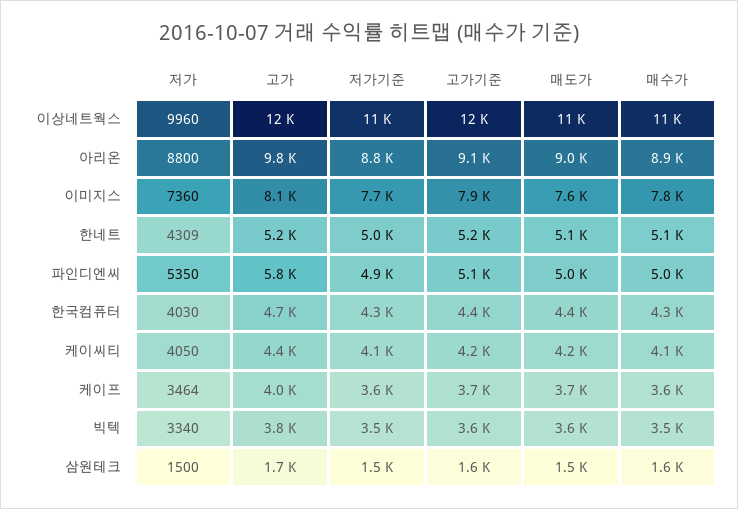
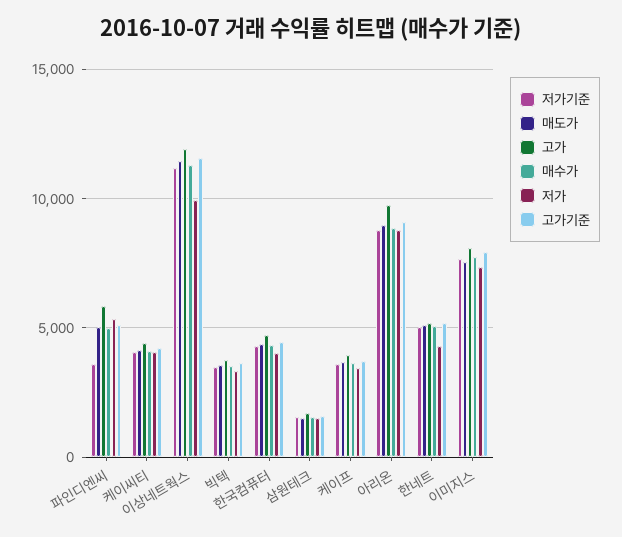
저가기준, 파인디엔씨: 4900 -> 3500

